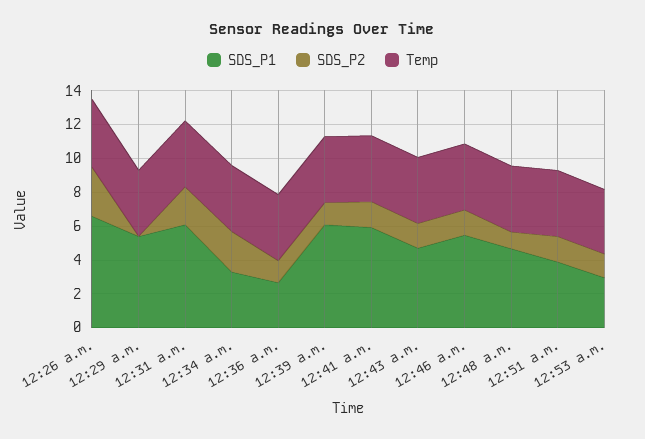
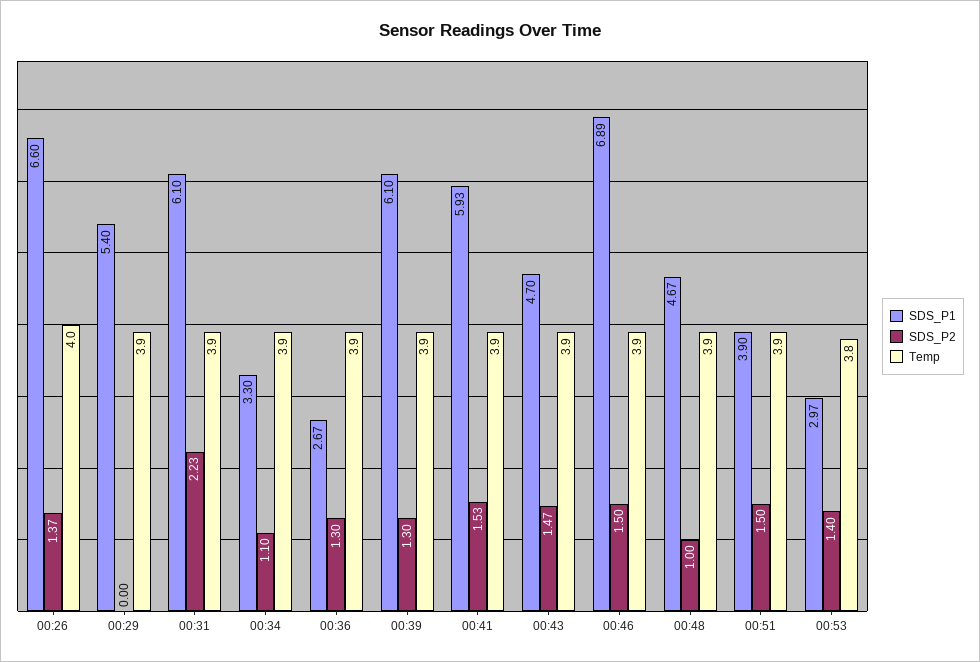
SDS_P2, 12:26 a.m.: 3 -> 1.37
SDS_P2, 12:34 a.m.: 2.5 -> 1.1
SDS_P1, 12:46 a.m.: 5.5 -> 6.89

